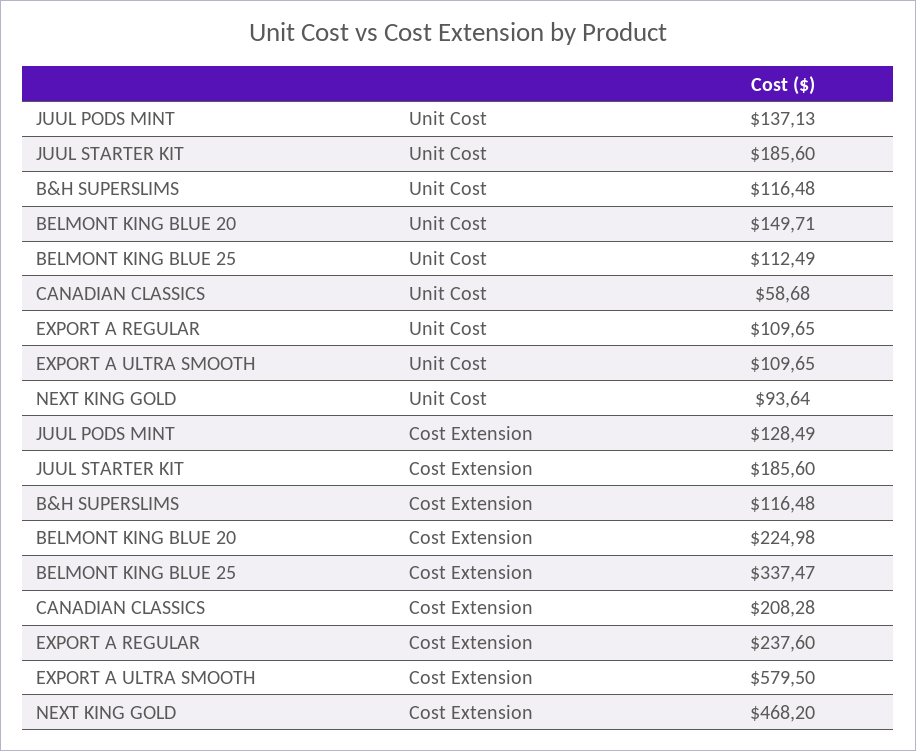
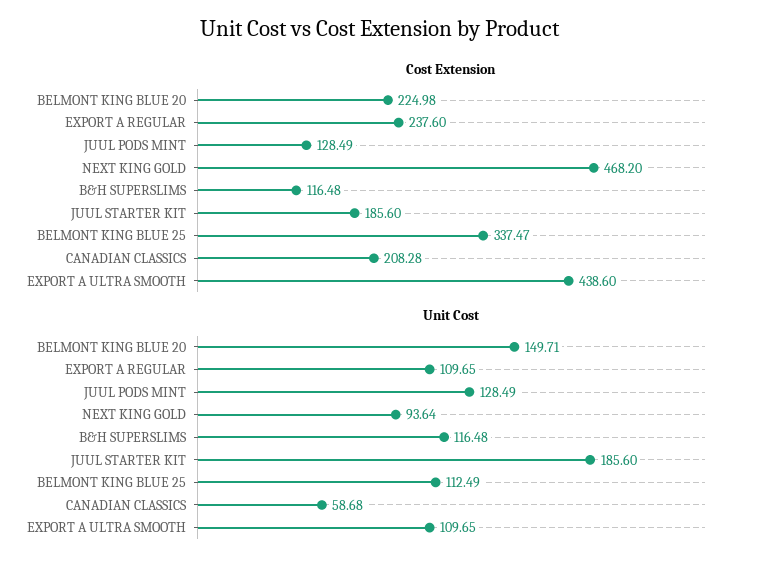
Unit Cost, JUUL PODS MINT: 137.13 -> 128.49
Cost Extension, EXPORT A ULTRA SMOOTH: 579.5 -> 438.6

